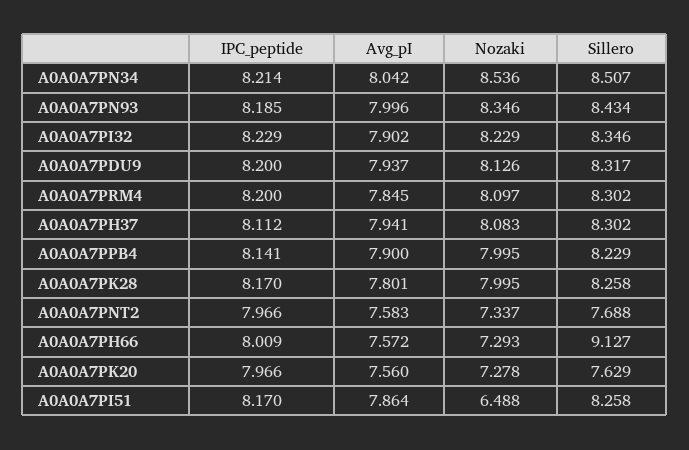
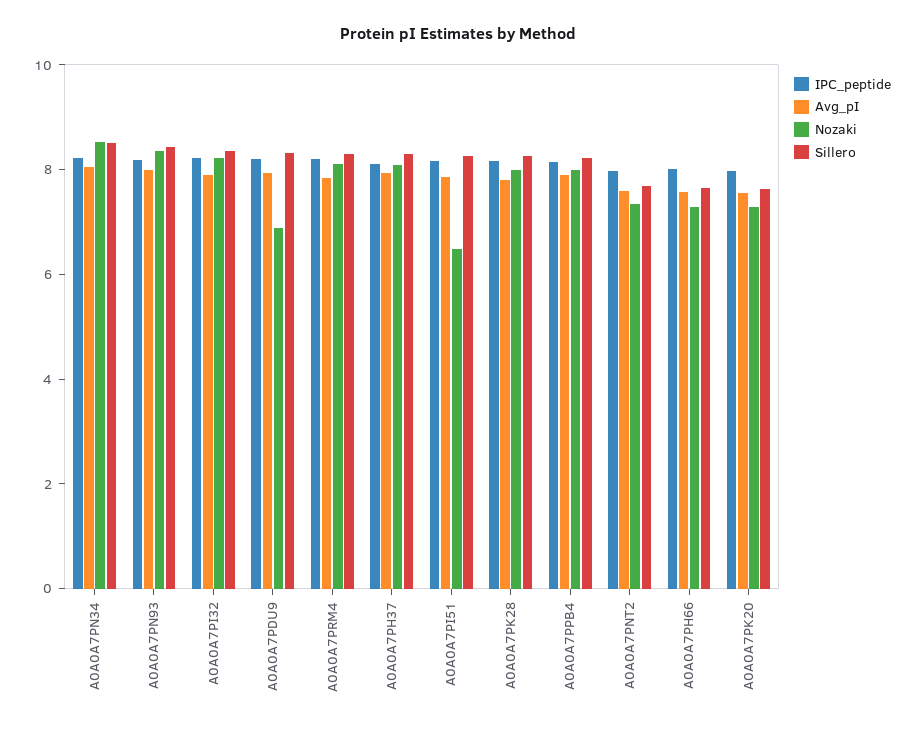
Nozaki, A0A0A7PDU9: 8.126 -> 7
Sillero, A0A0A7PH66: 9.127 -> 7.5

